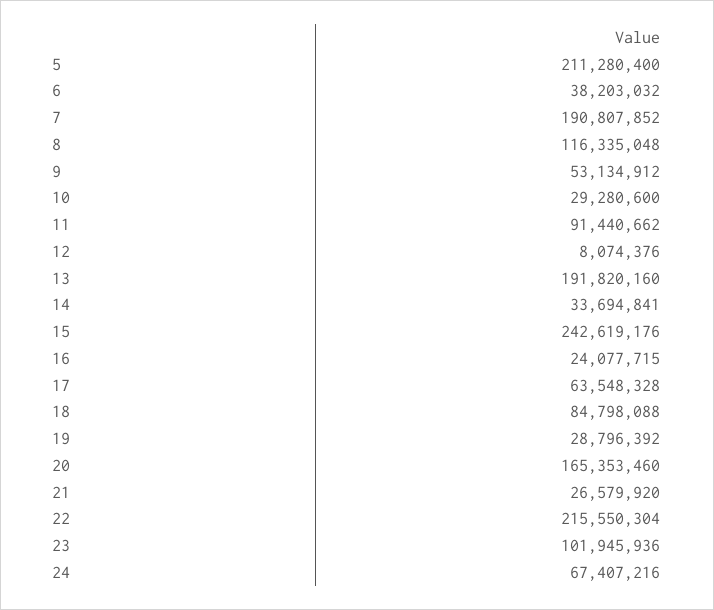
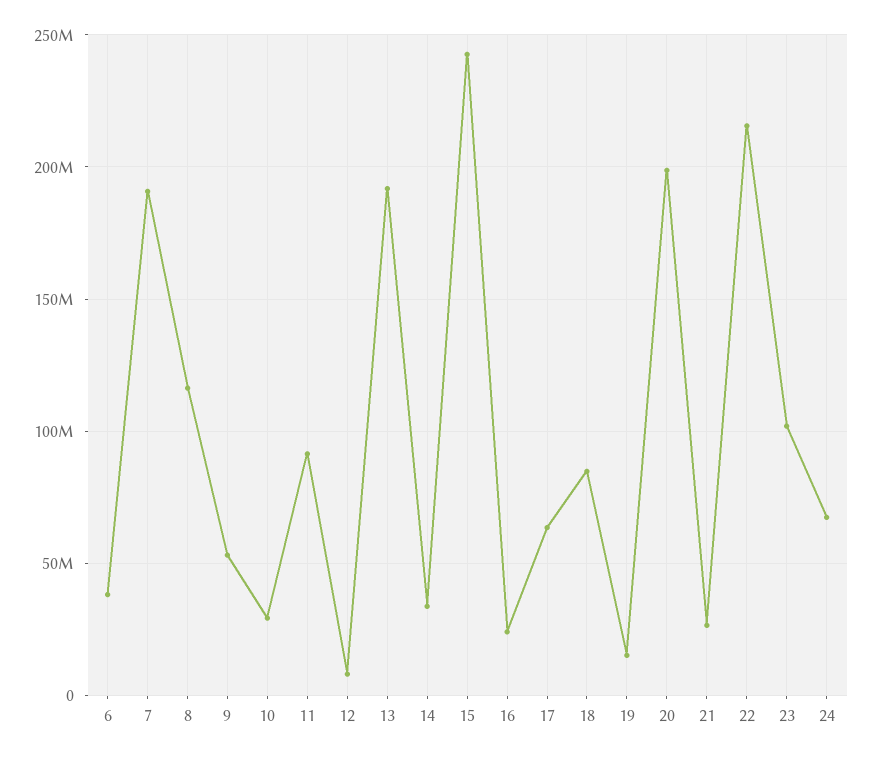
5: 211280400 -> none
19: 28796392 -> 15000000
20: 165353460 -> 200000000

